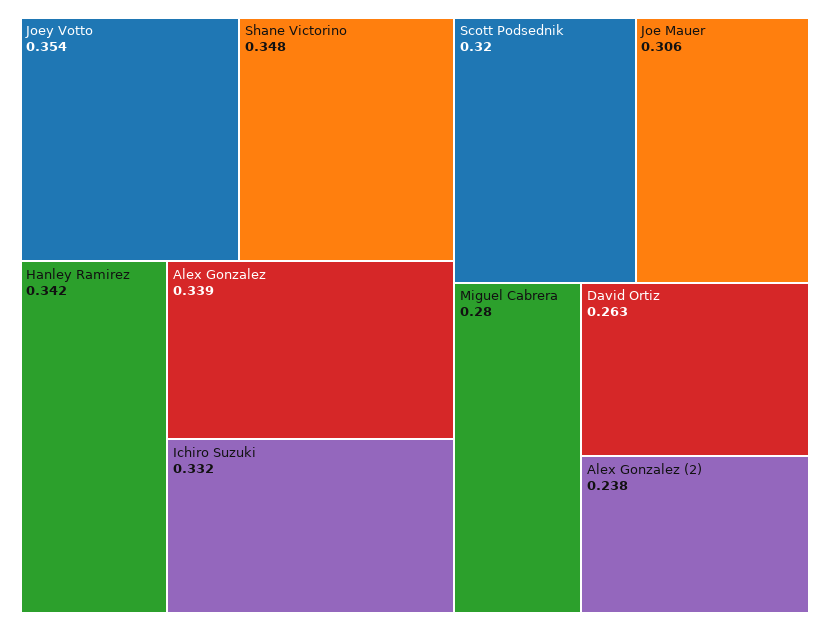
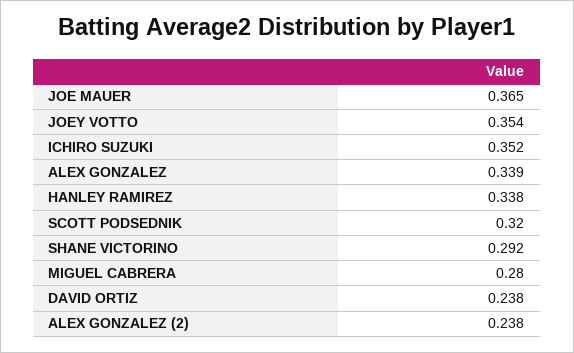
Shane Victorino: 0.348 -> 0.292
Hanley Ramirez: 0.342 -> 0.338
Ichiro Suzuki: 0.332 -> 0.352
Joe Mauer: 0.306 -> 0.365
David Ortiz: 0.263 -> 0.238

